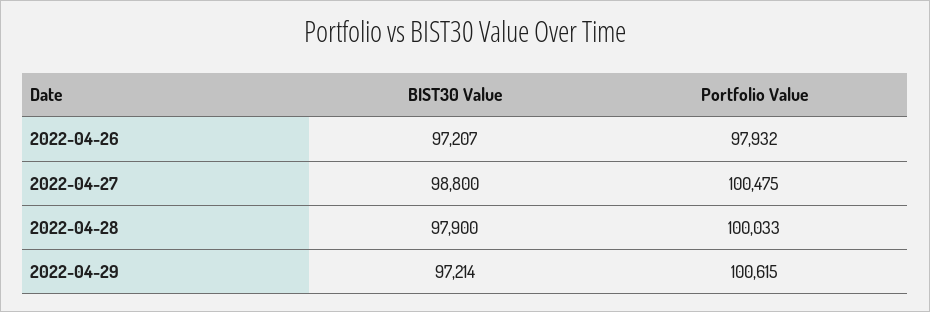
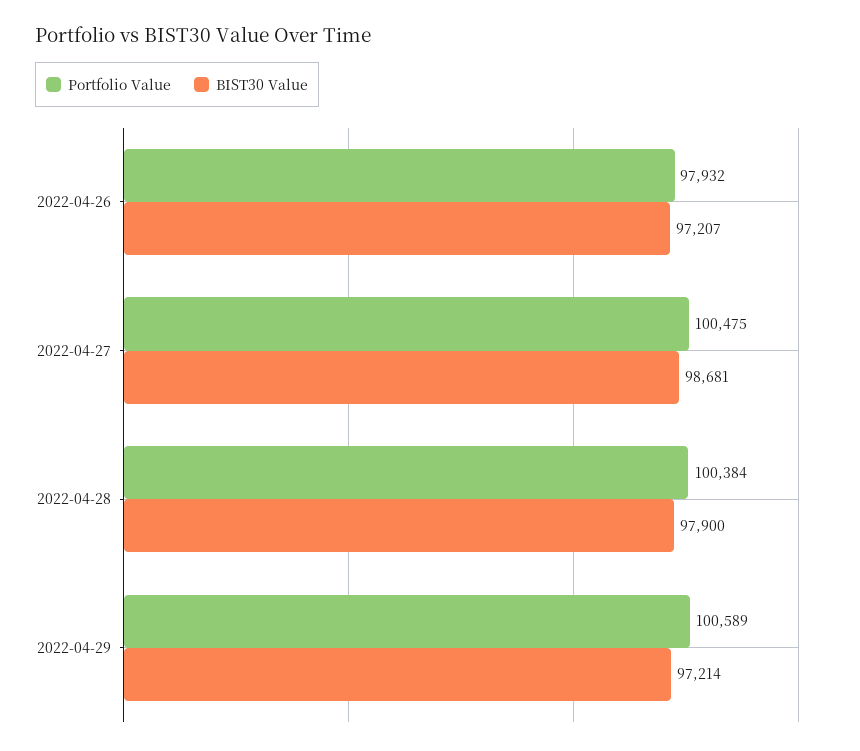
BIST30 Value, 2022-04-27: 98800 -> 98681
Portfolio Value, 2022-04-28: 100033 -> 100384
Portfolio Value, 2022-04-29: 100615 -> 100589

